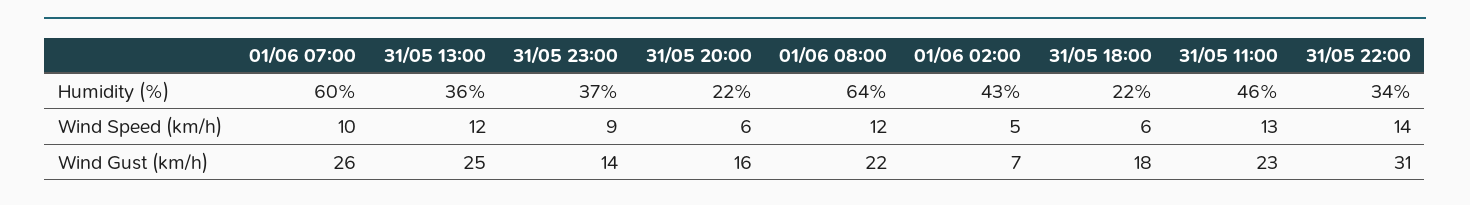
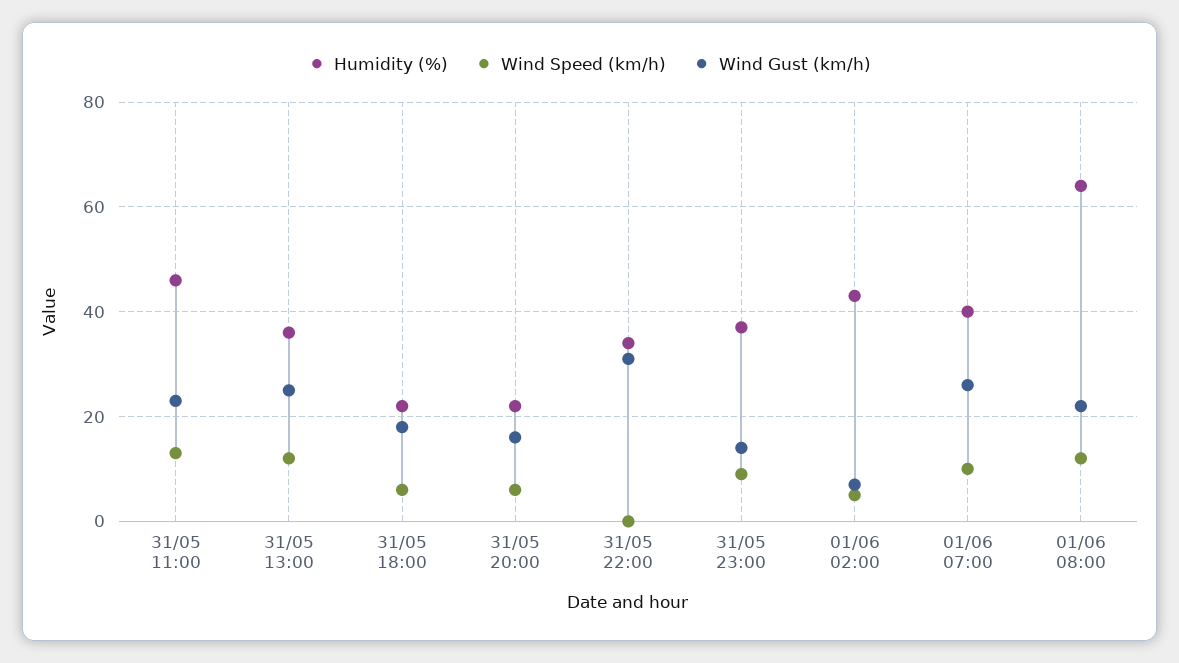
Humidity (%), 01/06 07:00: 60 -> 40
Wind Speed (km/h), 31/05 22:00: 14 -> 0

